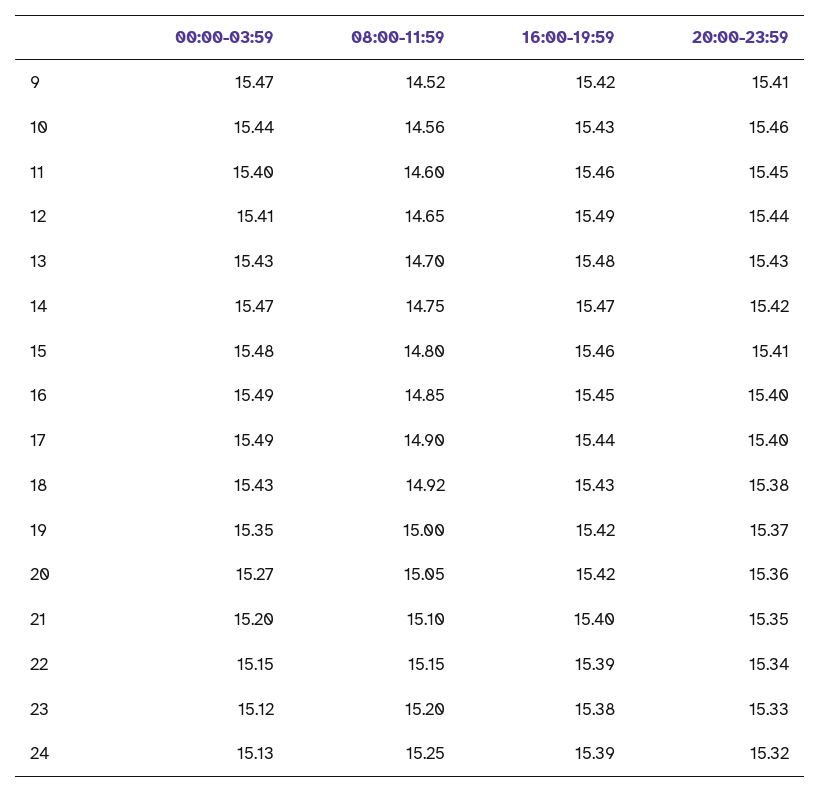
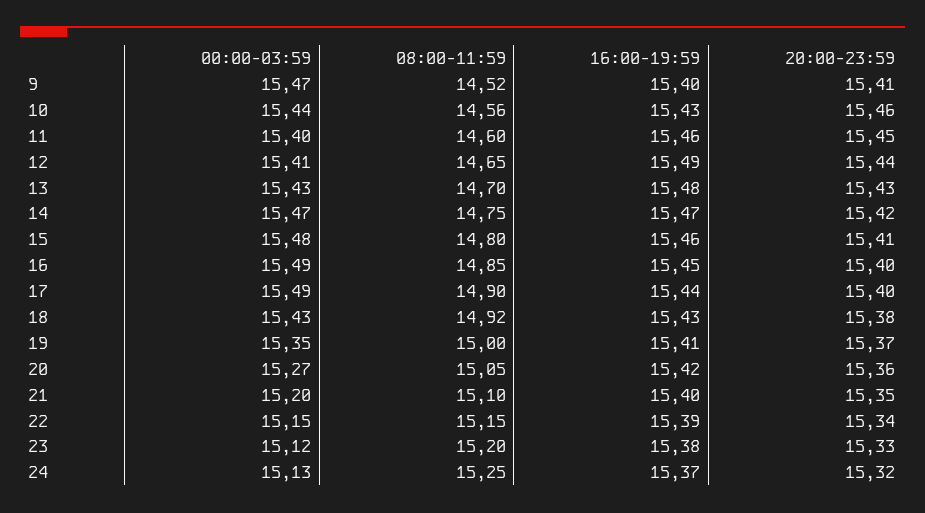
16:00-19:59, 9: 15.42 -> 15.4
16:00-19:59, 19: 15.42 -> 15.41
16:00-19:59, 24: 15.39 -> 15.37

